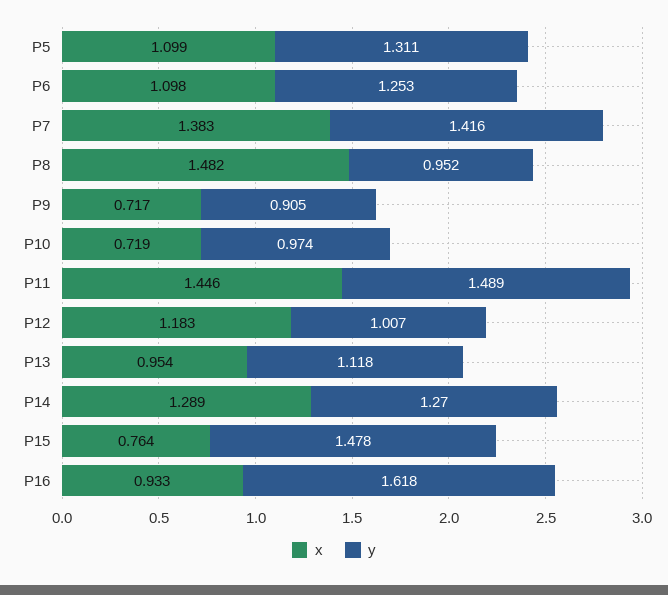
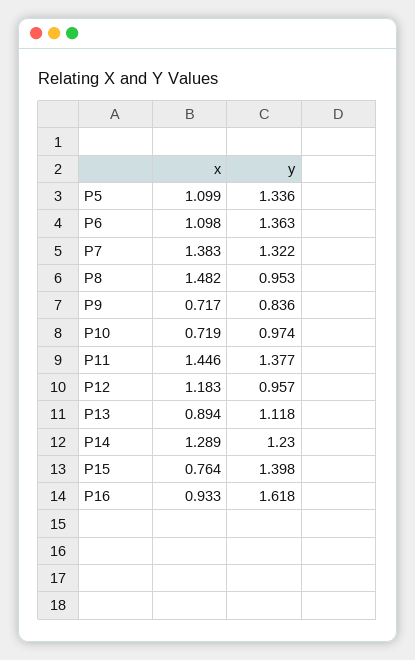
y, P5: 1.311 -> 1.336
y, P6: 1.253 -> 1.363
y, P7: 1.416 -> 1.322
y, P8: 0.952 -> 0.953
y, P9: 0.905 -> 0.836
y, P11: 1.489 -> 1.377
y, P12: 1.007 -> 0.957
x, P13: 0.954 -> 0.894
y, P14: 1.27 -> 1.23
y, P15: 1.478 -> 1.398

